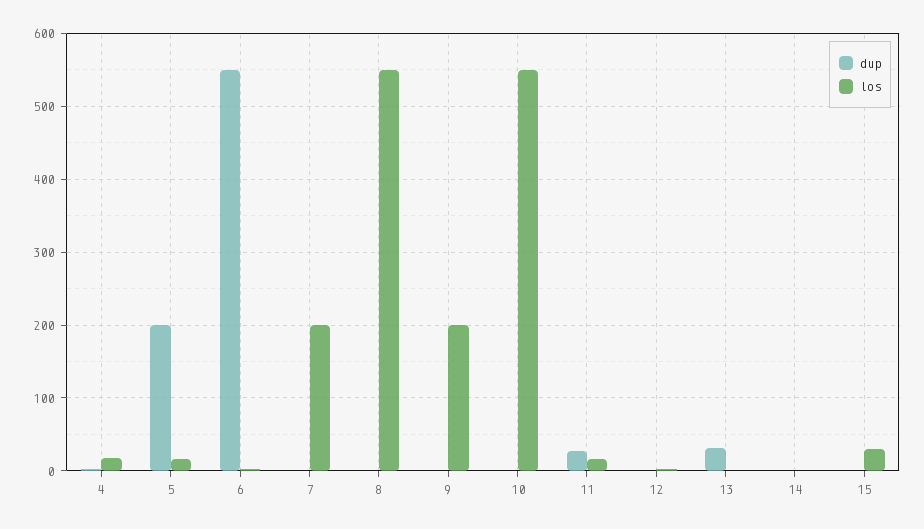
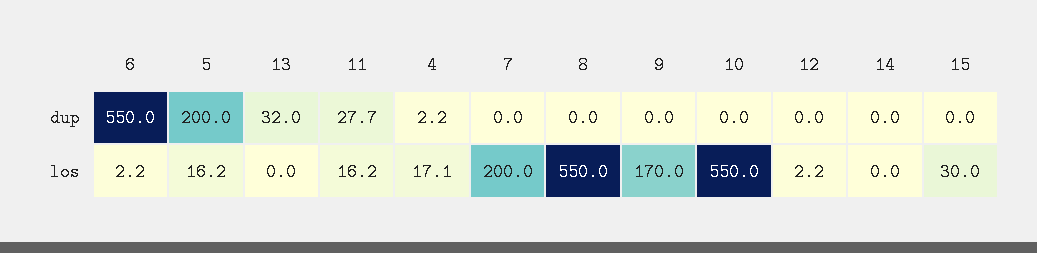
los, 9: 200 -> 170

